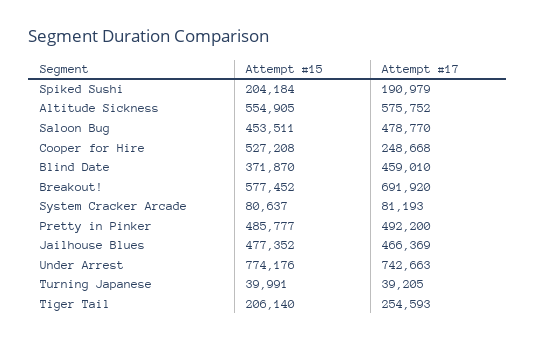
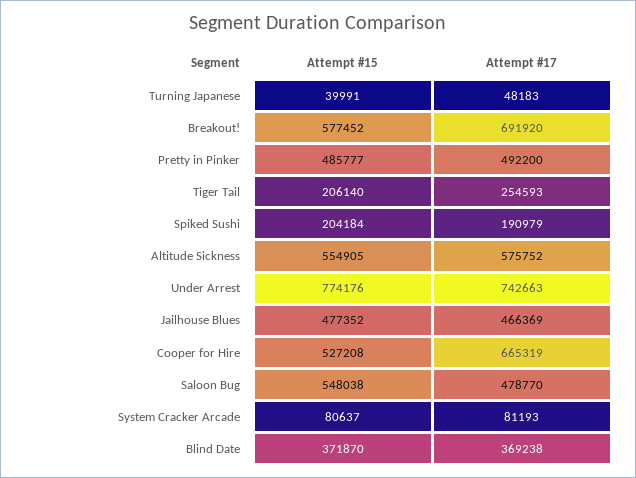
Attempt #15, Saloon Bug: 453511 -> 548038
Attempt #17, Cooper for Hire: 248668 -> 665319
Attempt #17, Blind Date: 459010 -> 369238
Attempt #17, Turning Japanese: 39205 -> 48183

